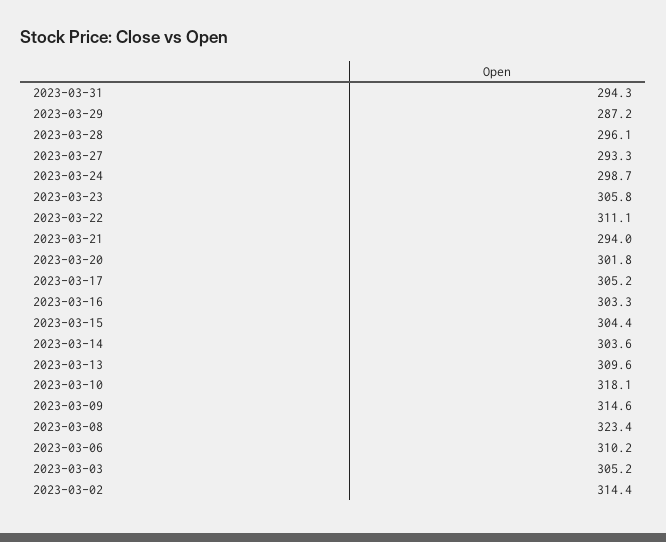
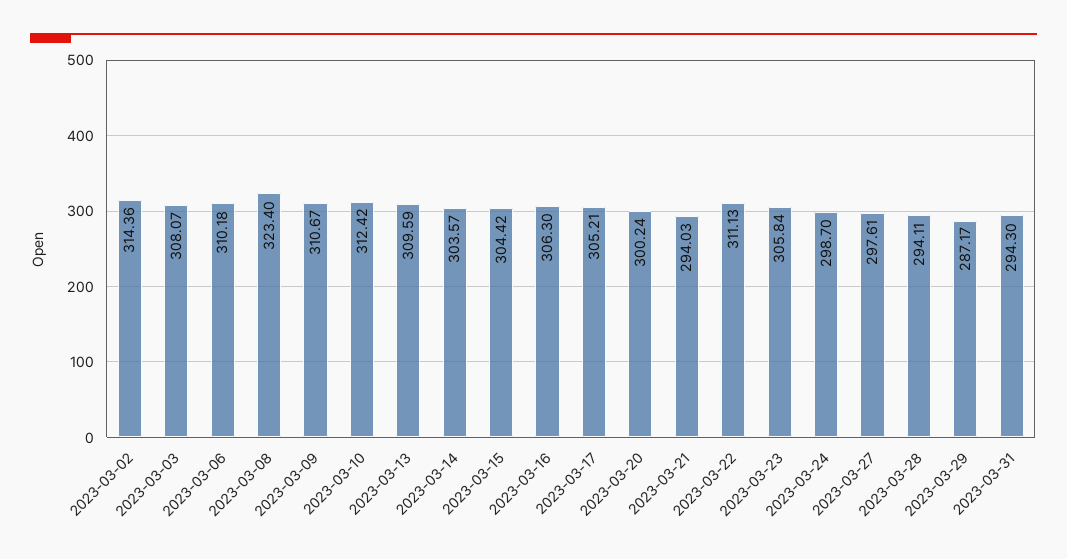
2023-03-28: 296.1 -> 294.11
2023-03-27: 293.3 -> 297.61
2023-03-20: 301.8 -> 300.24
2023-03-16: 303.3 -> 306.3
2023-03-10: 318.1 -> 312.42
2023-03-09: 314.6 -> 310.67
2023-03-03: 305.2 -> 308.07

